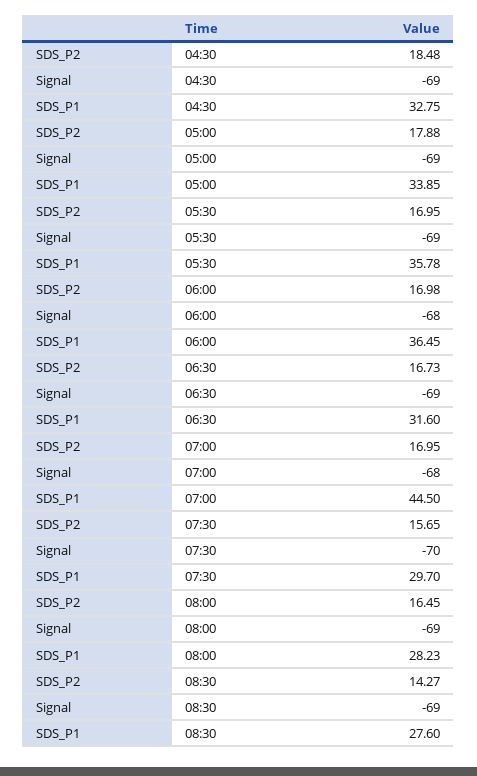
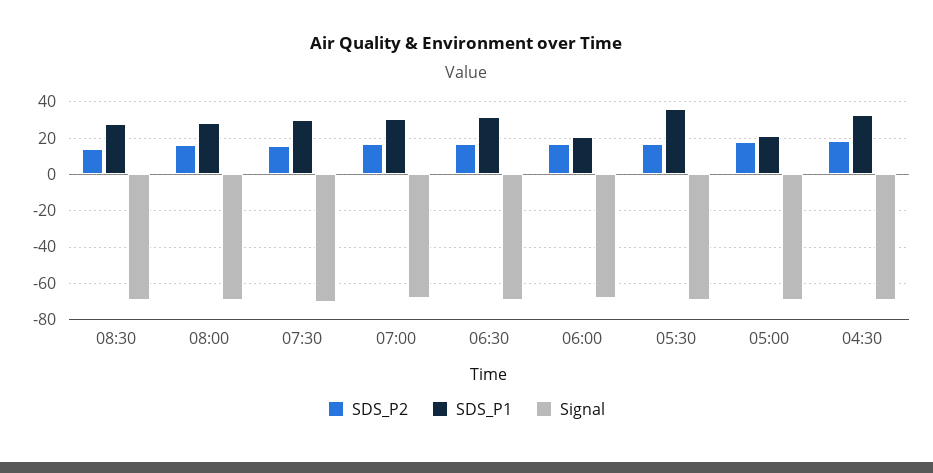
SDS_P1, 05:00: 33.85 -> 20
SDS_P1, 06:00: 36.45 -> 20
SDS_P1, 07:00: 44.5 -> 30

